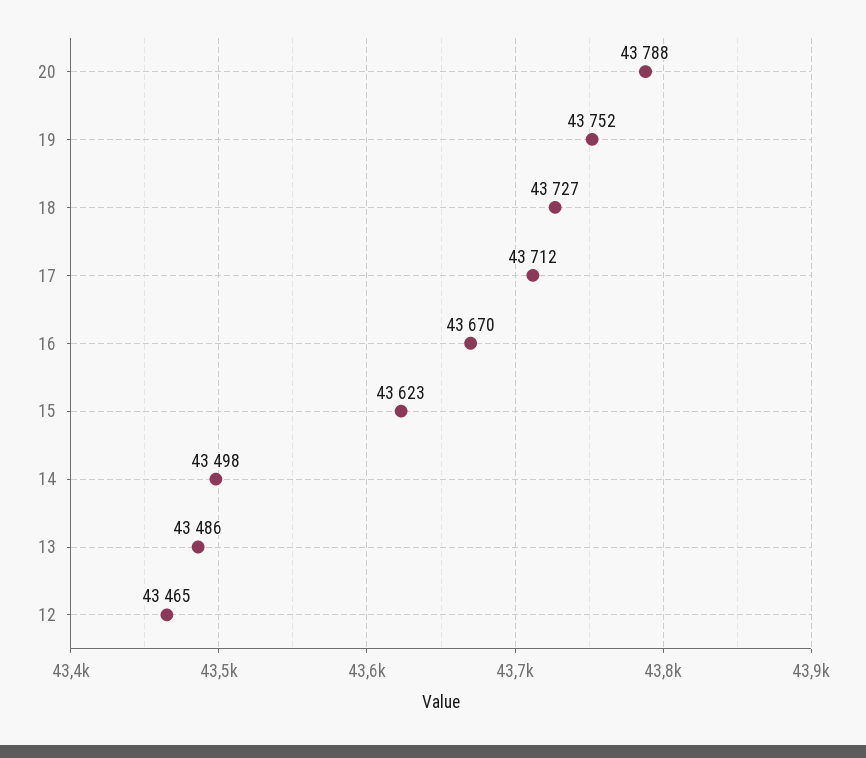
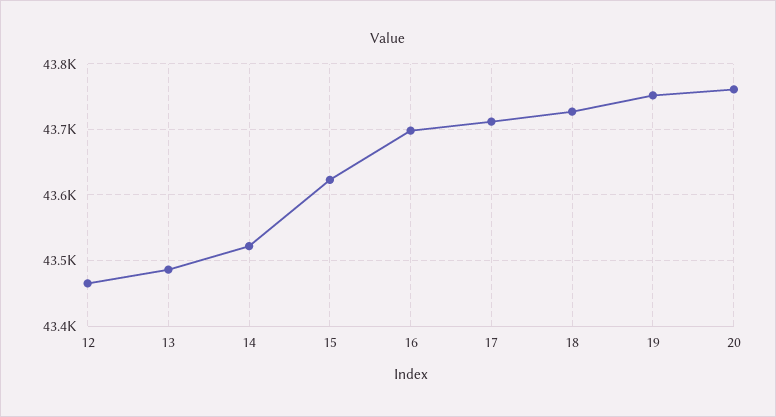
20: 43788 -> 43760
16: 43670 -> 43700
14: 43498 -> 43520

